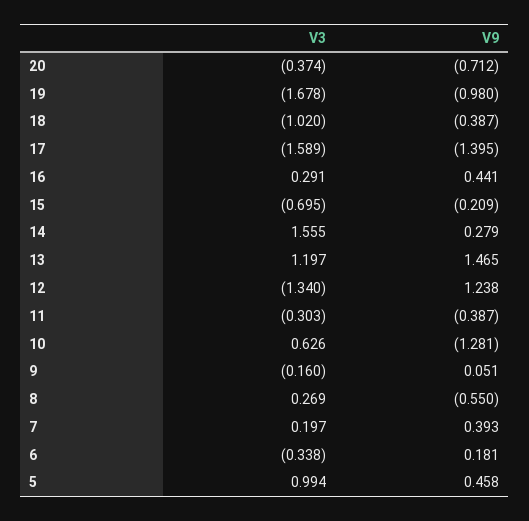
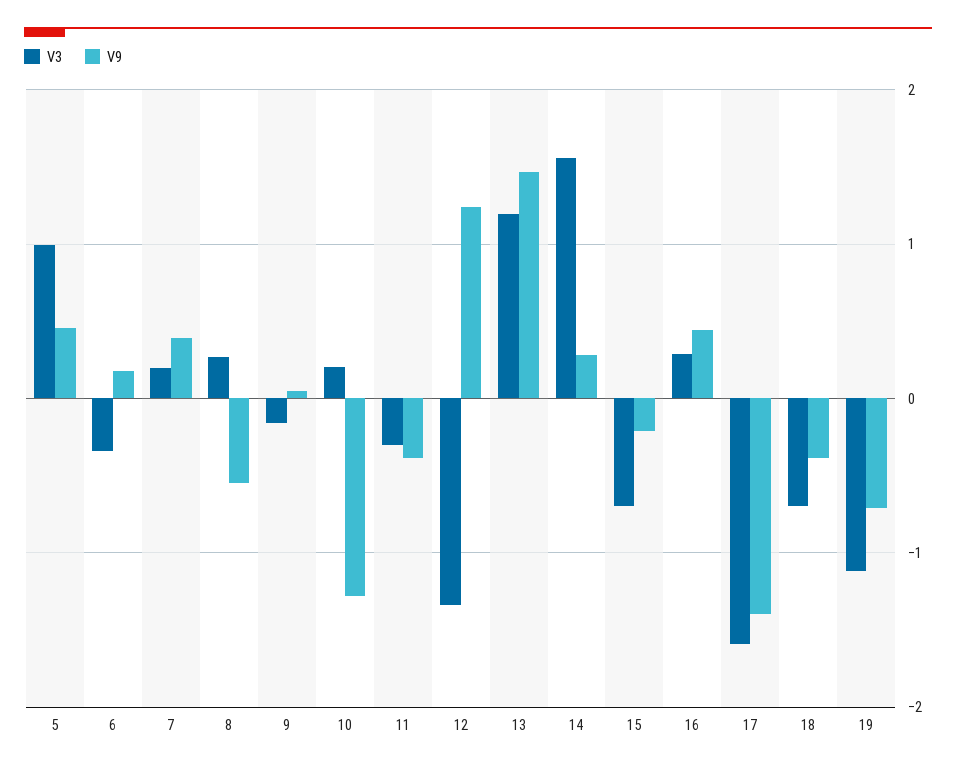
V3, 20: -0.374 -> none
V9, 20: -0.712 -> none
V3, 19: -1.678 -> -1.1
V9, 19: -0.98 -> -0.7
V3, 18: -1.02 -> -0.7
V3, 10: 0.626 -> 0.2

